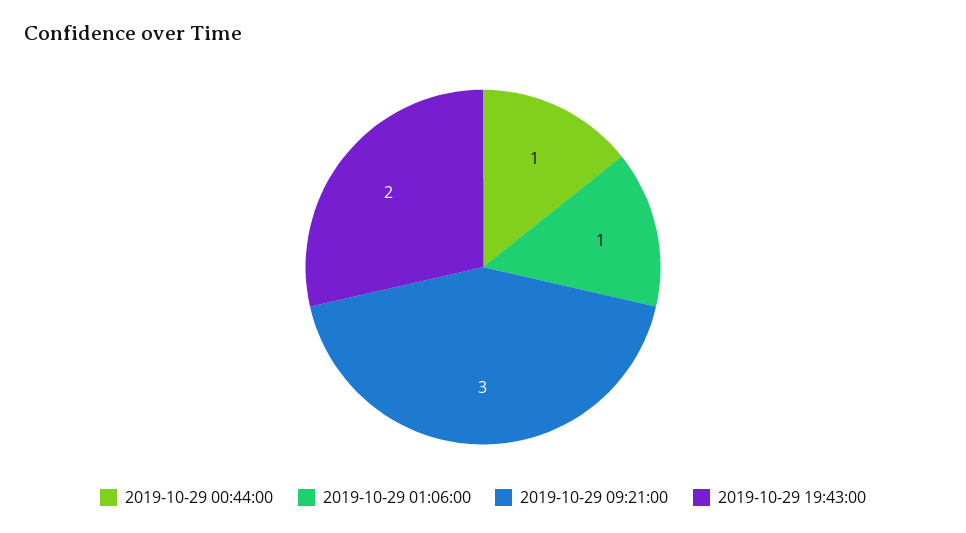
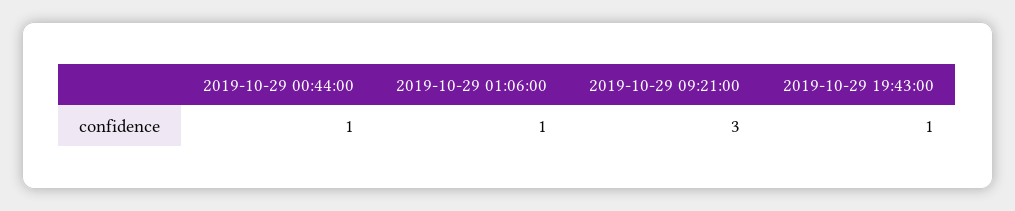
2019-10-29 19:43:00: 2 -> 1

